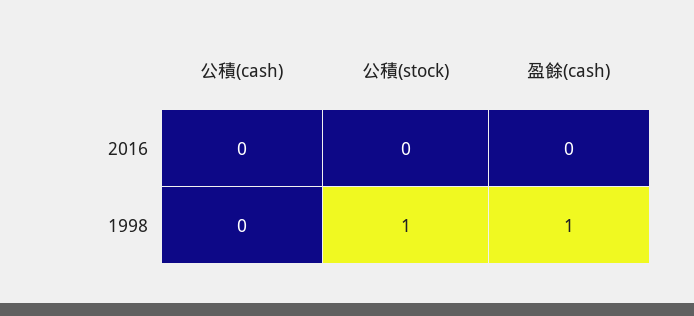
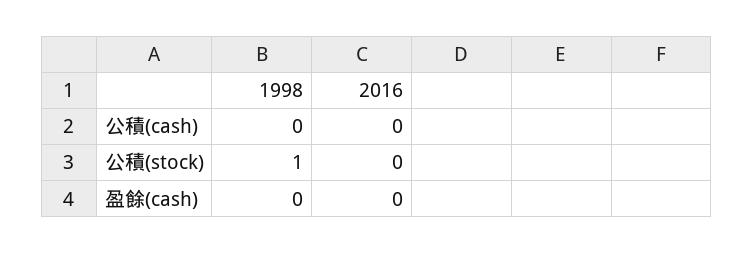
盈餘(cash), 1998: 1 -> 0

